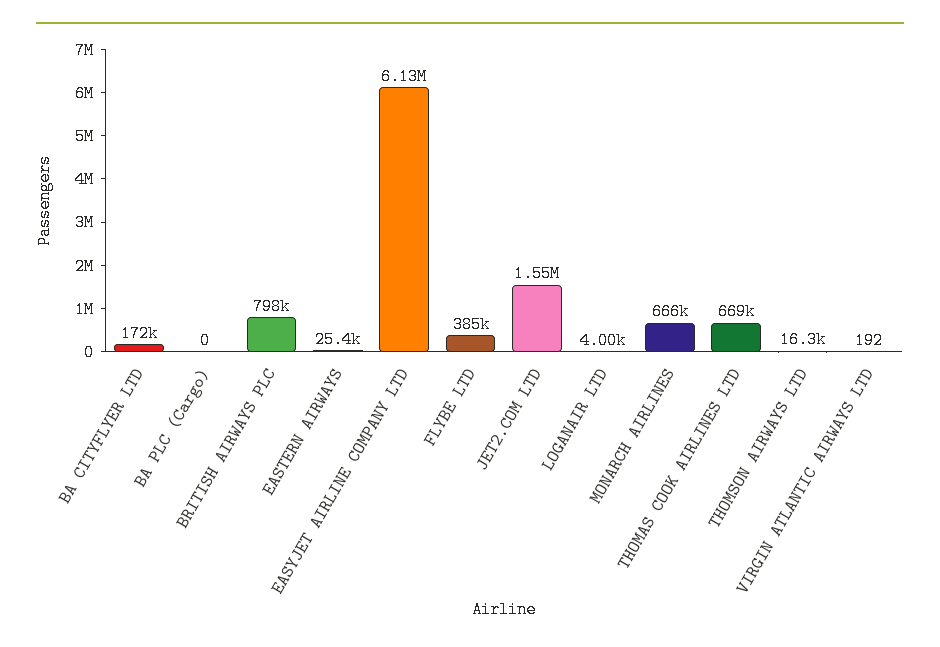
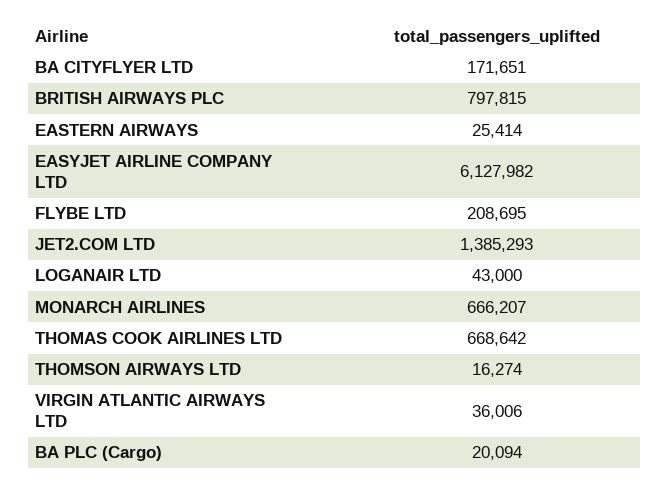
BA PLC (Cargo): 0 -> 20094
FLYBE LTD: 385000 -> 208695
JET2.COM LTD: 1550000 -> 1385293
LOGANAIR LTD: 4000 -> 43000
VIRGIN ATLANTIC AIRWAYS LTD: 192 -> 36006

